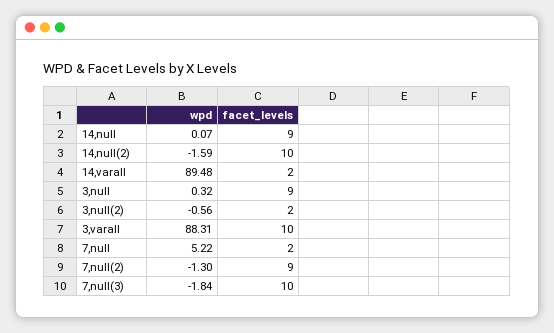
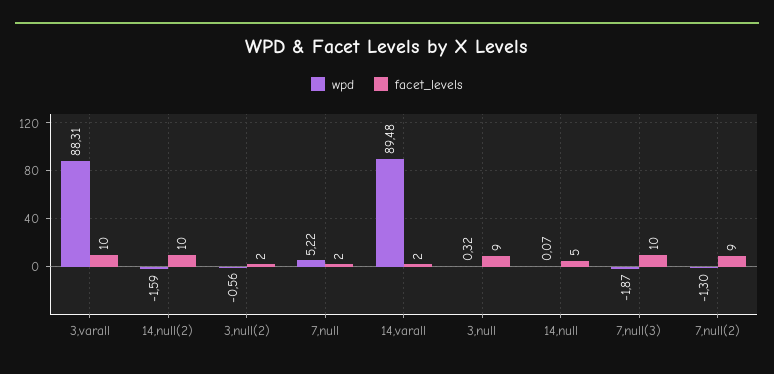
facet_levels, 14,null: 9 -> 5
wpd, 7,null(3): -1.84 -> -1.87

